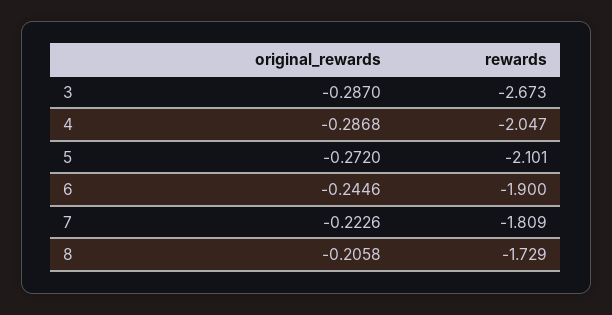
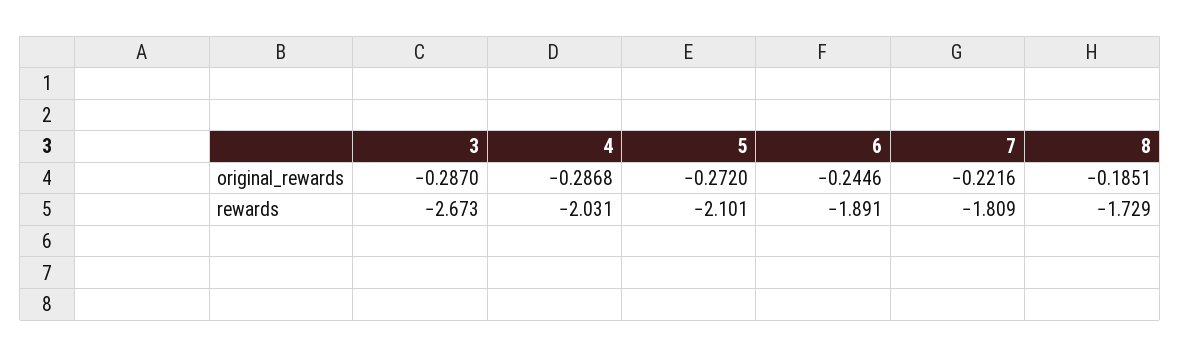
rewards, 4: -2.047 -> -2.031
rewards, 6: -1.9 -> -1.891
original_rewards, 7: -0.2226 -> -0.2216
original_rewards, 8: -0.2058 -> -0.1851

